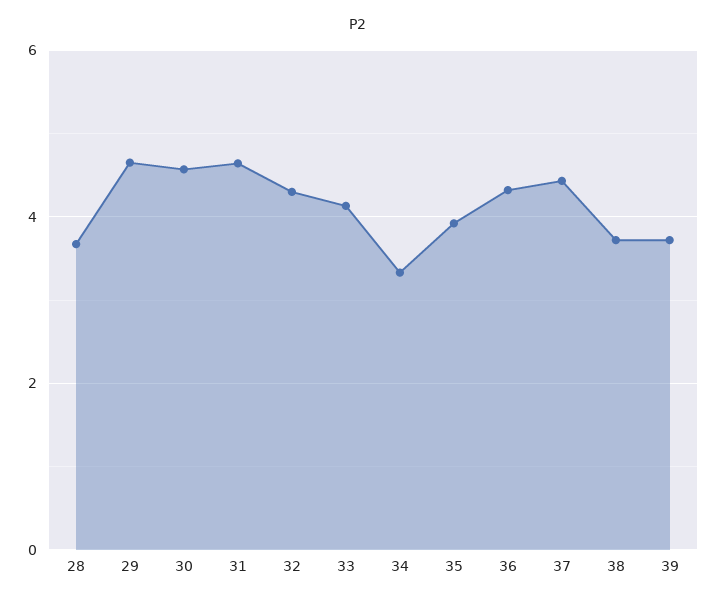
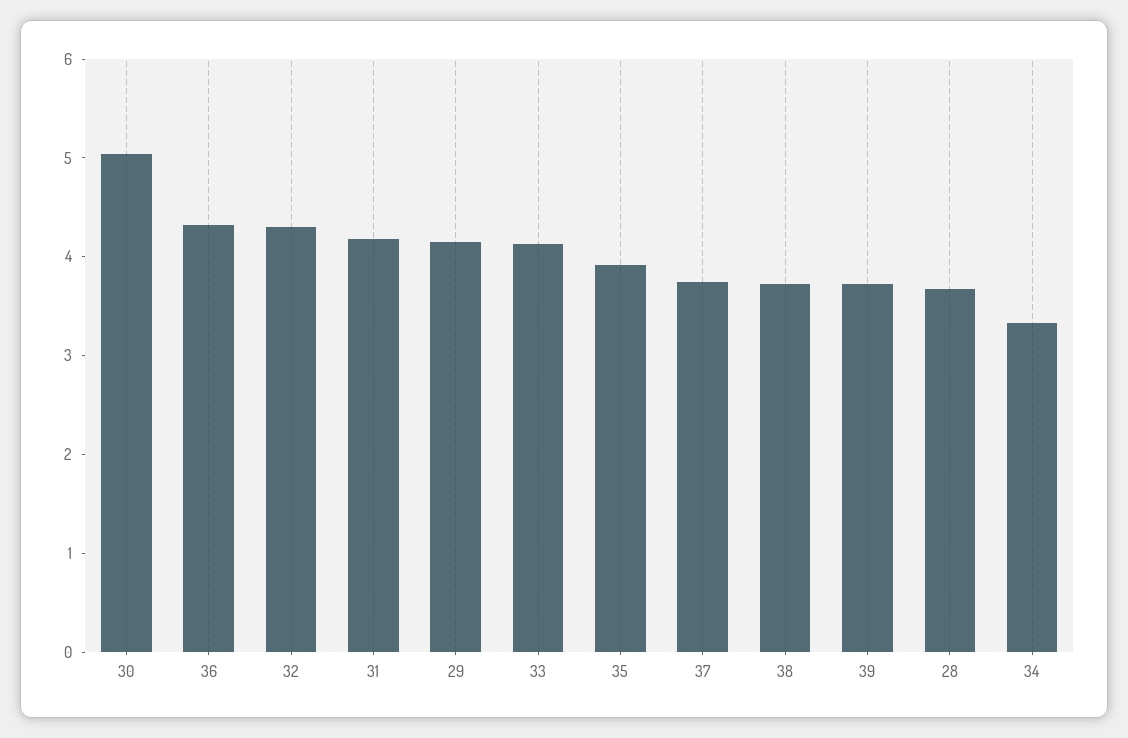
29: 4.6 -> 4.2
30: 4.6 -> 5
31: 4.6 -> 4.2
37: 4.4 -> 3.8

